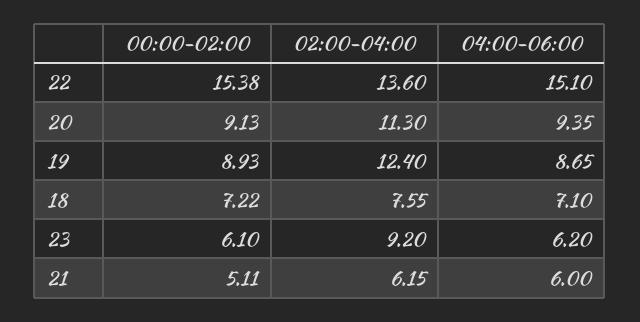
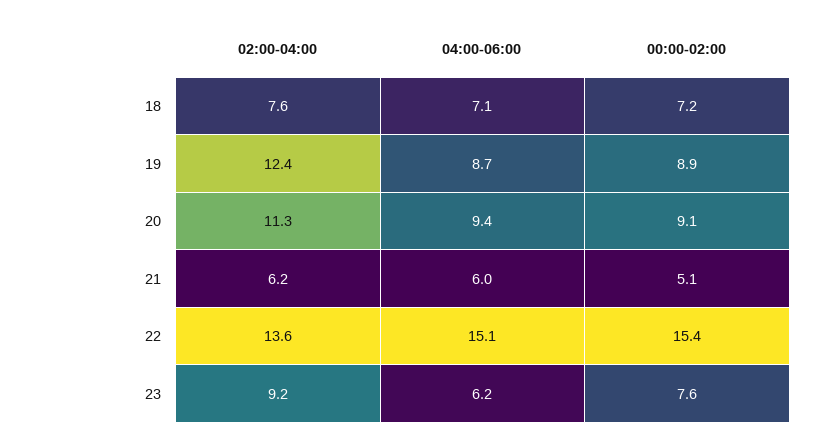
00:00-02:00, 23: 6.1 -> 7.6

